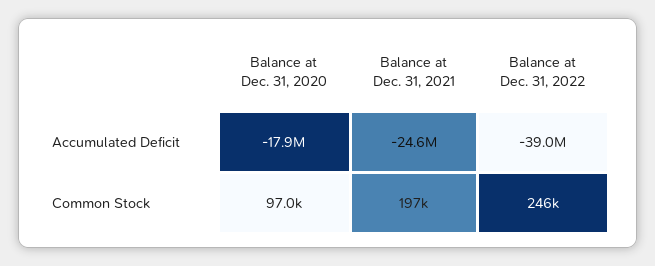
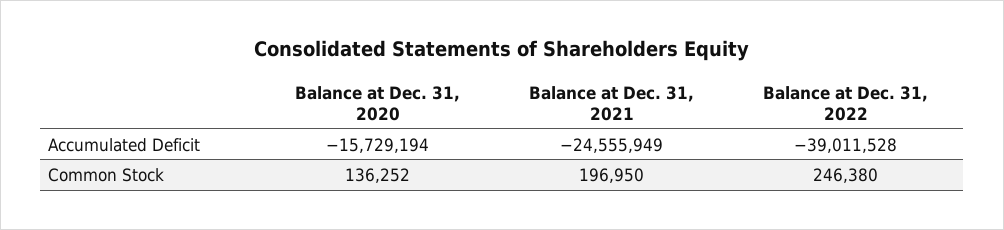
Balance at Dec. 31, 2020, Accumulated Deficit: -17900000 -> -15729194
Balance at Dec. 31, 2020, Common Stock: 97000 -> 136252

